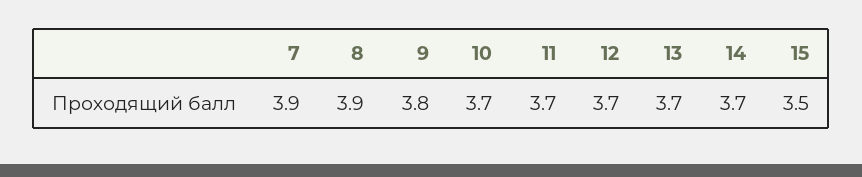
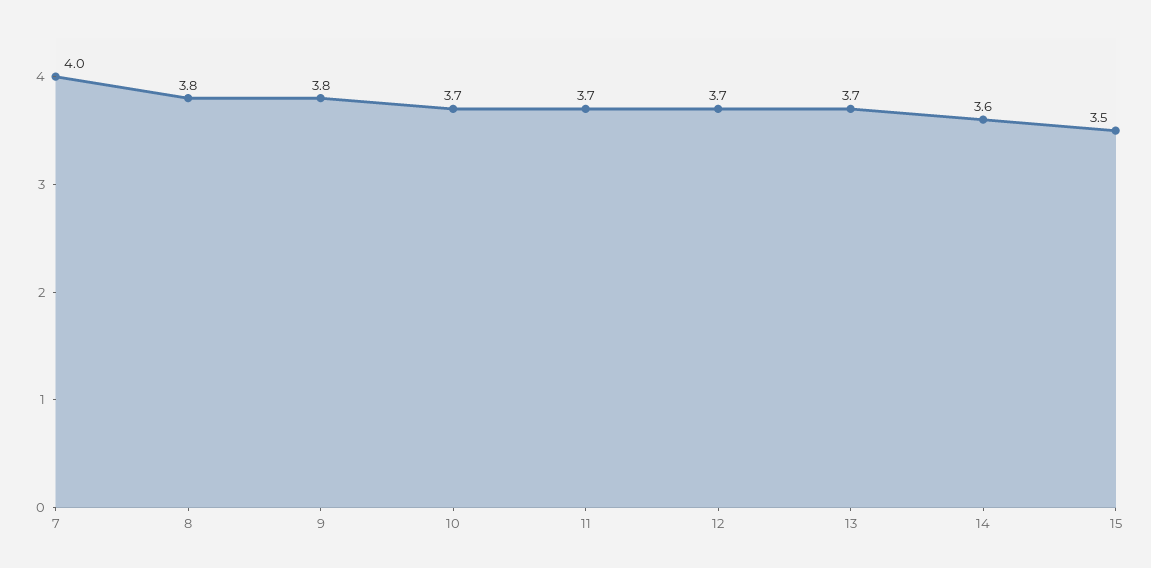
7: 3.9 -> 4
8: 3.9 -> 3.8
14: 3.7 -> 3.6

